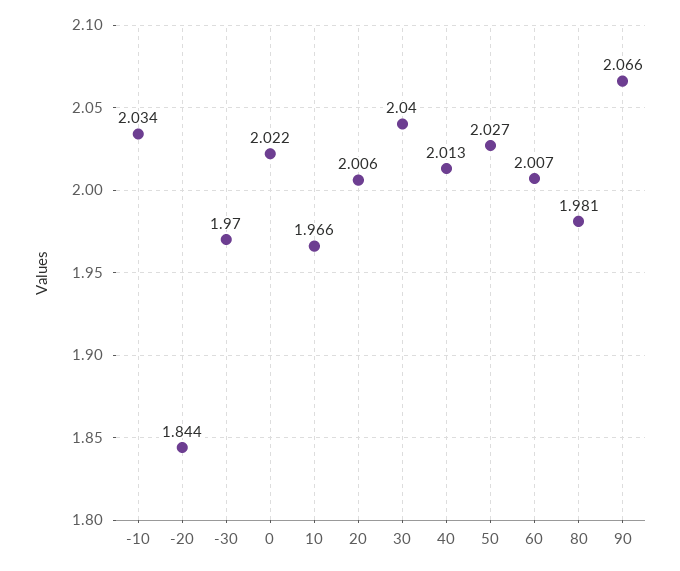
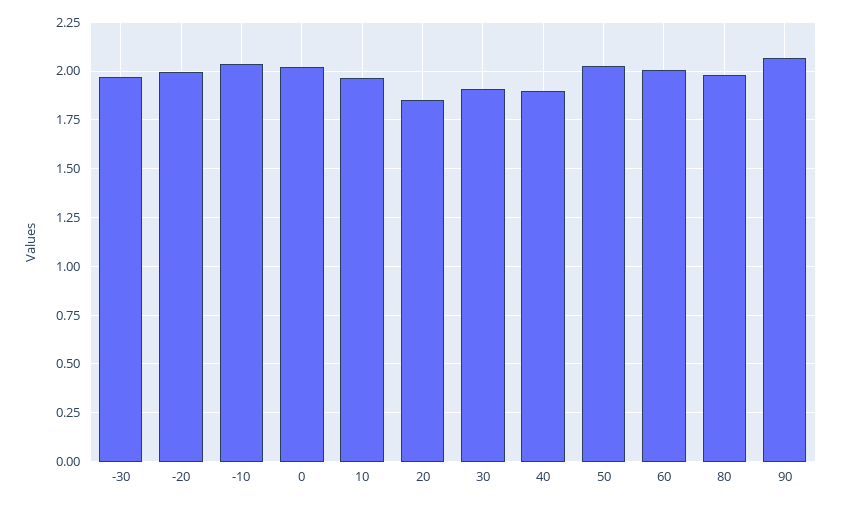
-20: 1.844 -> 2
20: 2.006 -> 1.85
30: 2.04 -> 1.9
40: 2.013 -> 1.9

